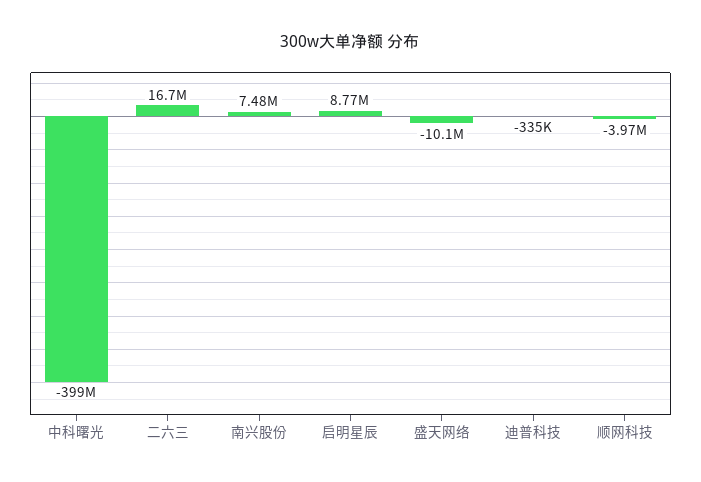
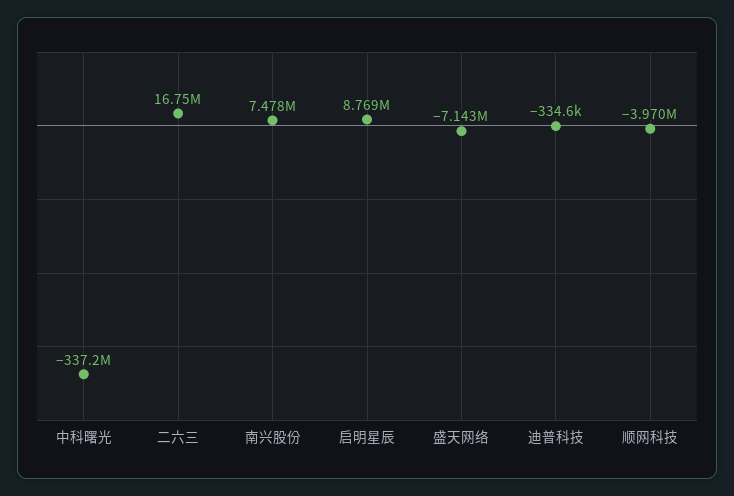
中科曙光: -399000000 -> -337200000
盛天网络: -10100000 -> -7143000

